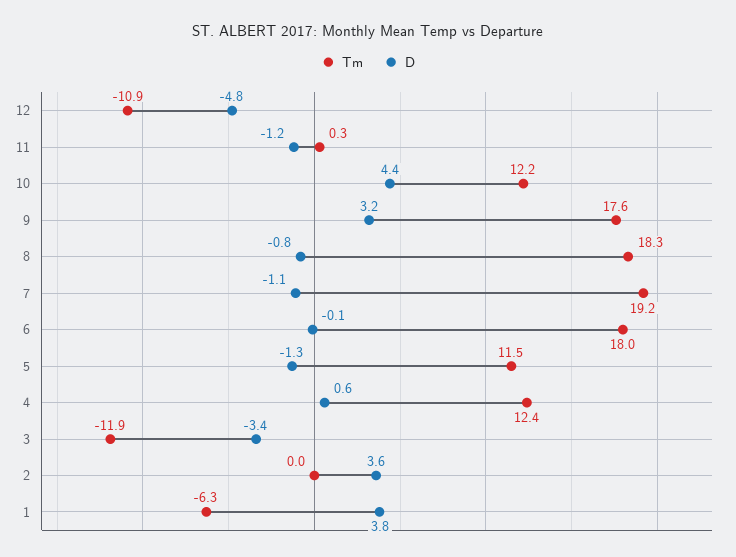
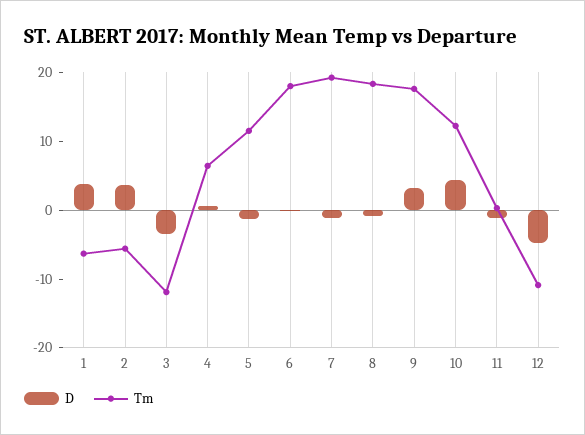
Tm, 4: 12.4 -> 6
Tm, 2: 0 -> -6

